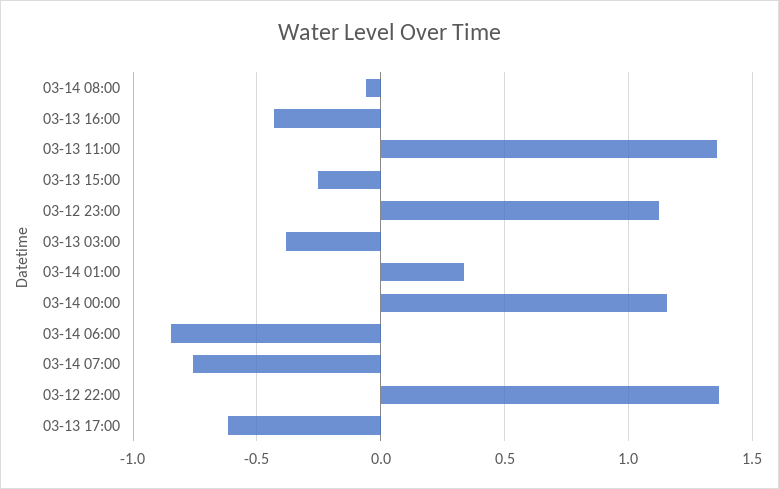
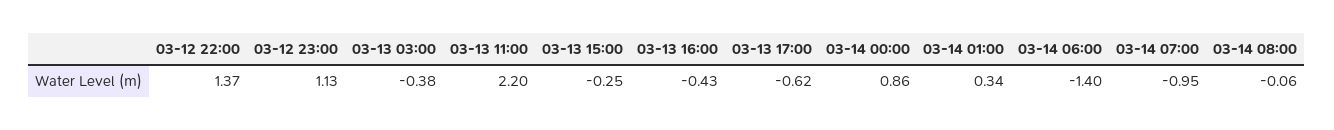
03-13 11:00: 1.35 -> 2.2
03-14 00:00: 1.15 -> 0.86
03-14 06:00: -0.85 -> -1.4
03-14 07:00: -0.75 -> -0.95

